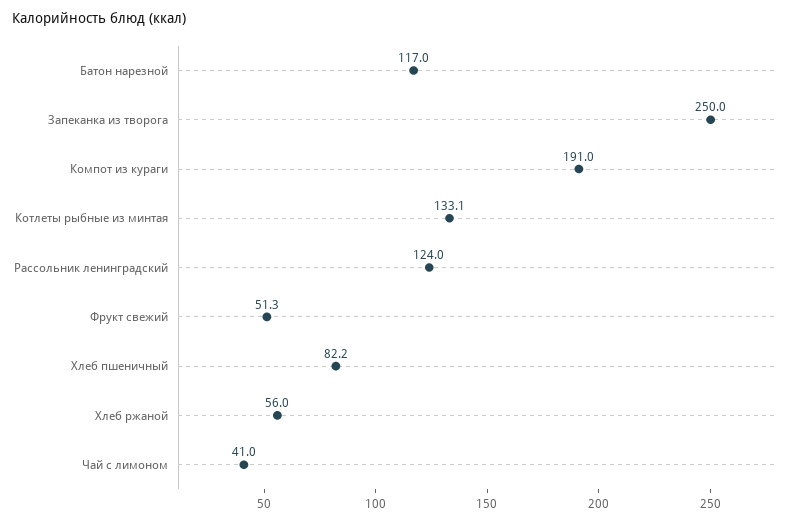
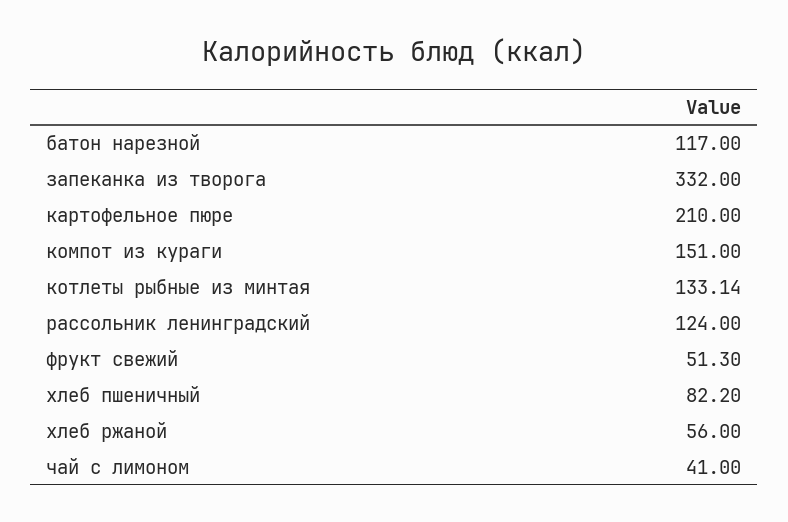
Запеканка из творога: 250 -> 332
Компот из кураги: 191 -> 151
картофельное пюре: none -> 210

